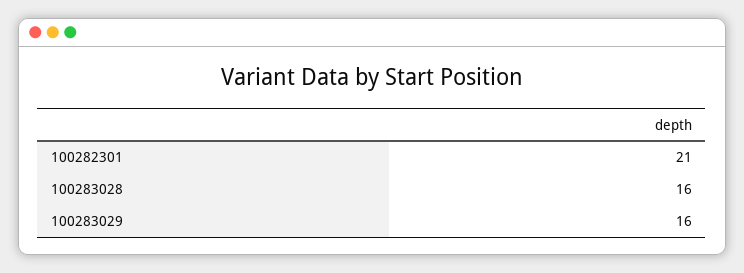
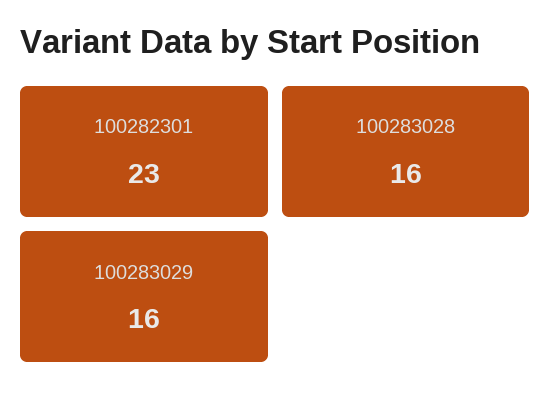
100282301: 21 -> 23

